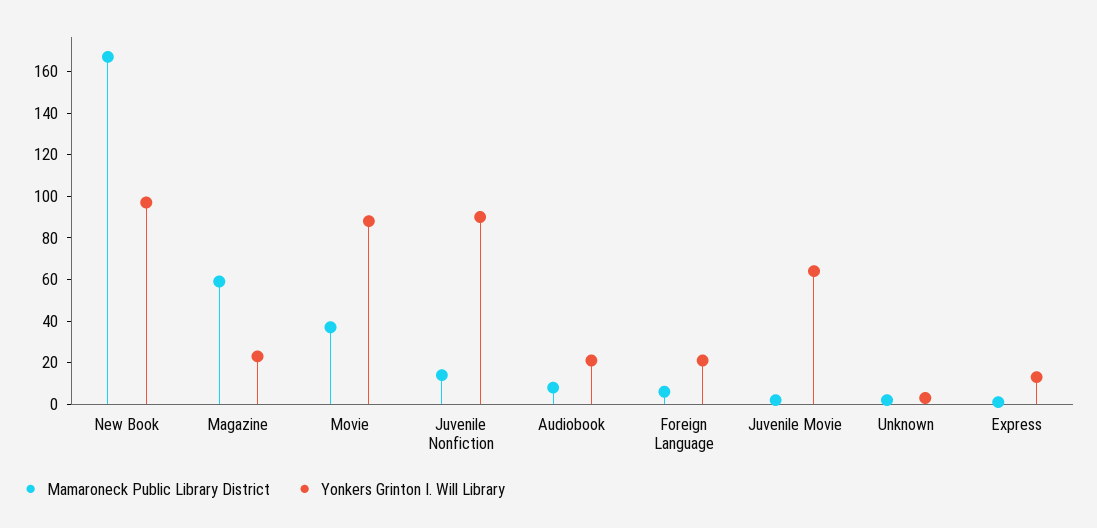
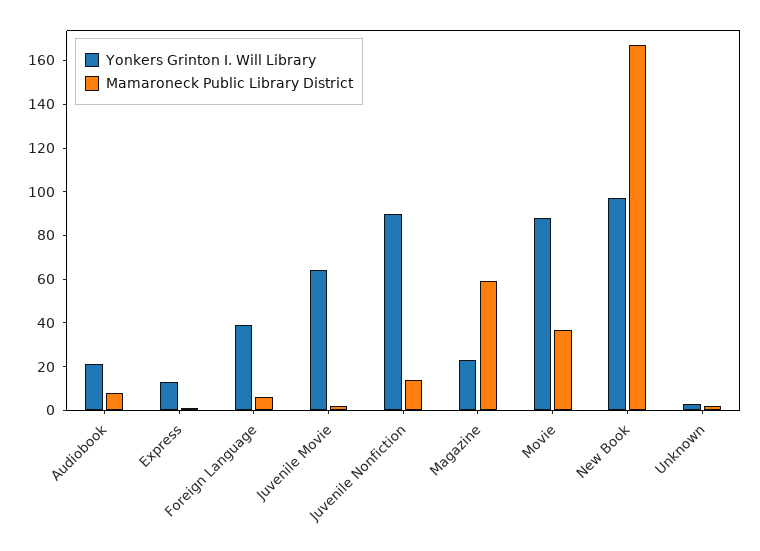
Yonkers Grinton I. Will Library, Foreign Language: 20 -> 40

